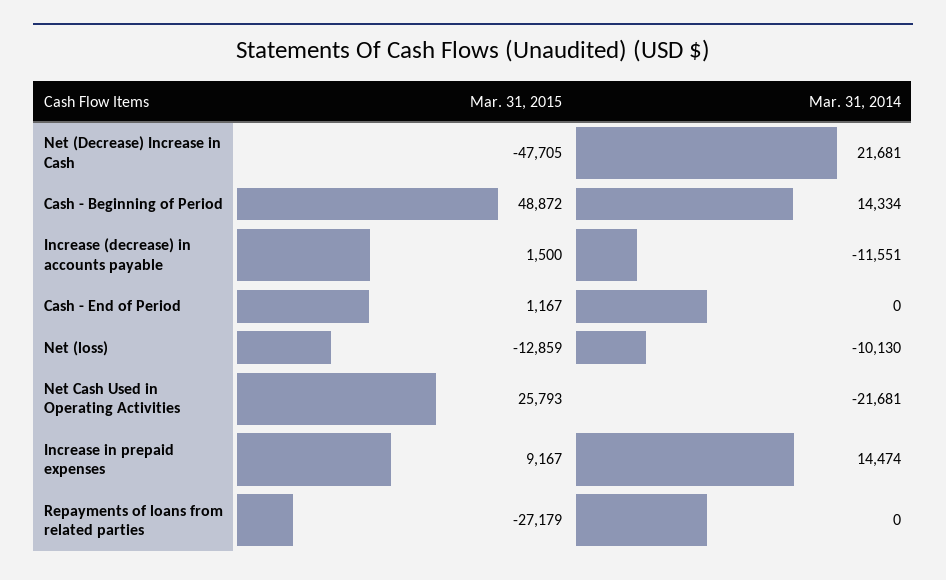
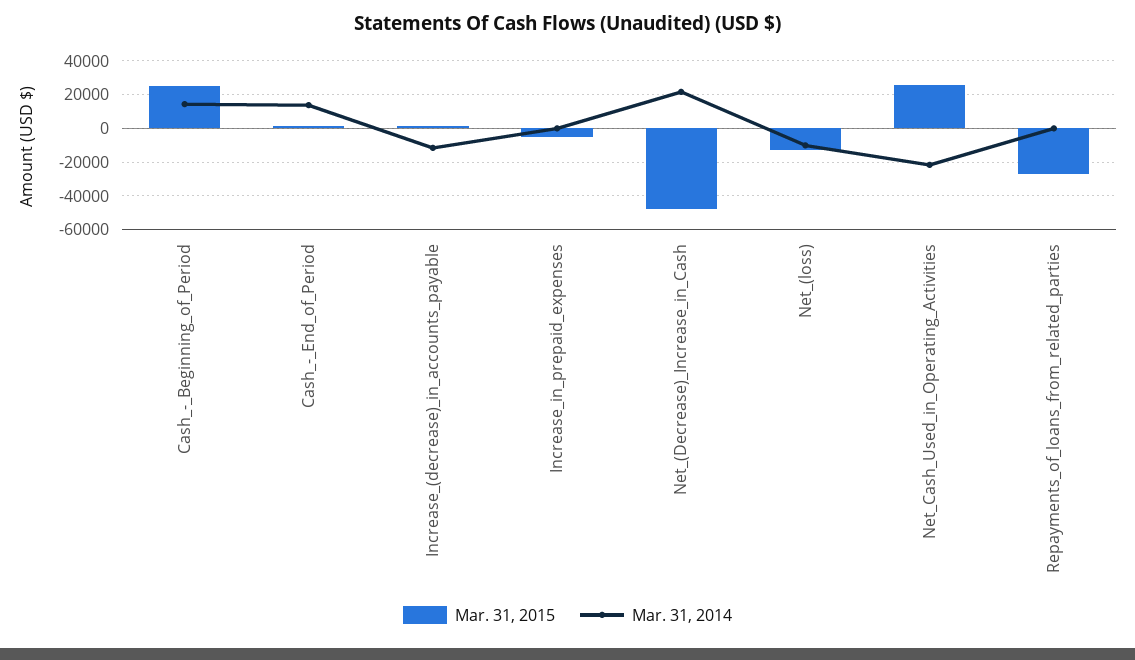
Mar. 31, 2015, Cash - Beginning of Period: 48872 -> 25000
Mar. 31, 2014, Cash - End of Period: 0 -> 15000
Mar. 31, 2015, Increase in prepaid expenses: 9167 -> -5000
Mar. 31, 2014, Increase in prepaid expenses: 14474 -> 0

